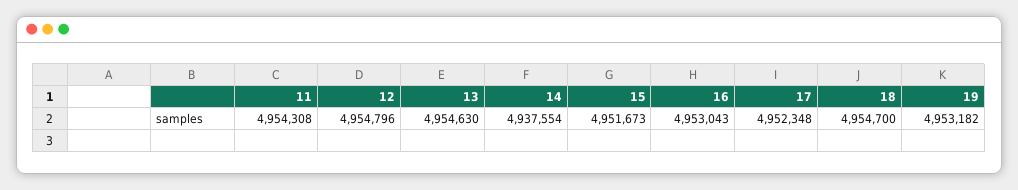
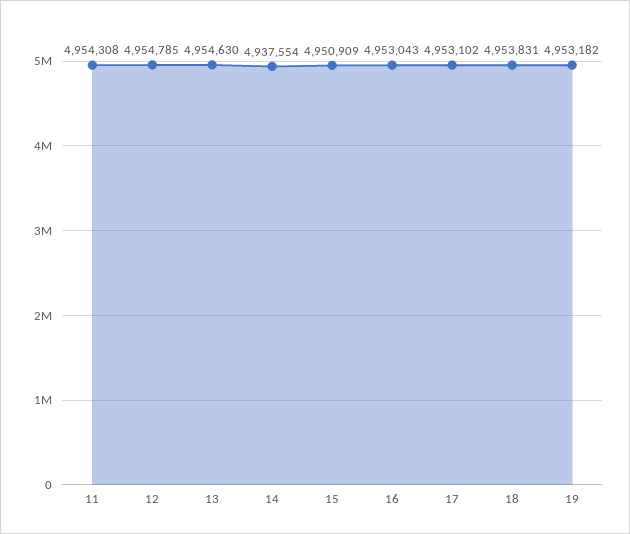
12: 4954796 -> 4954785
15: 4951673 -> 4950909
17: 4952348 -> 4953102
18: 4954700 -> 4953831

